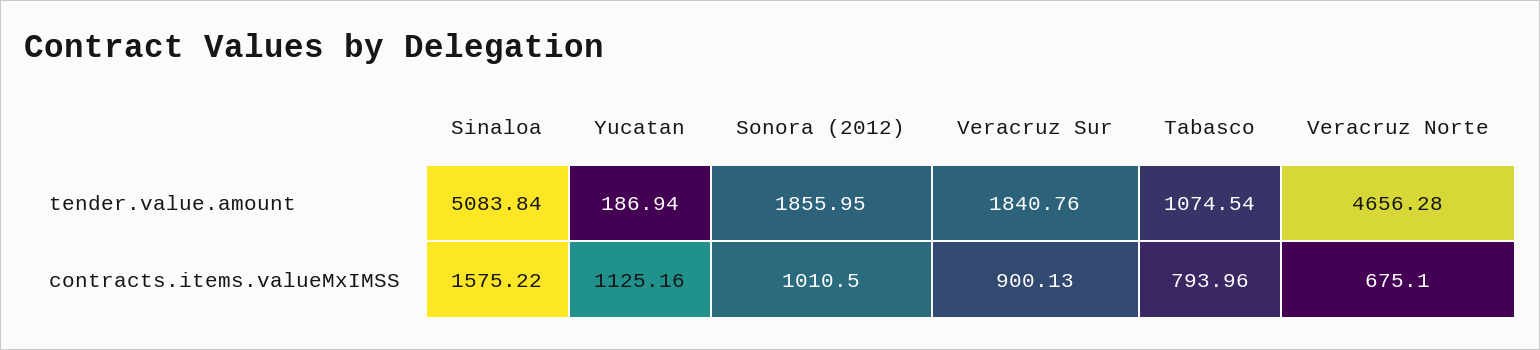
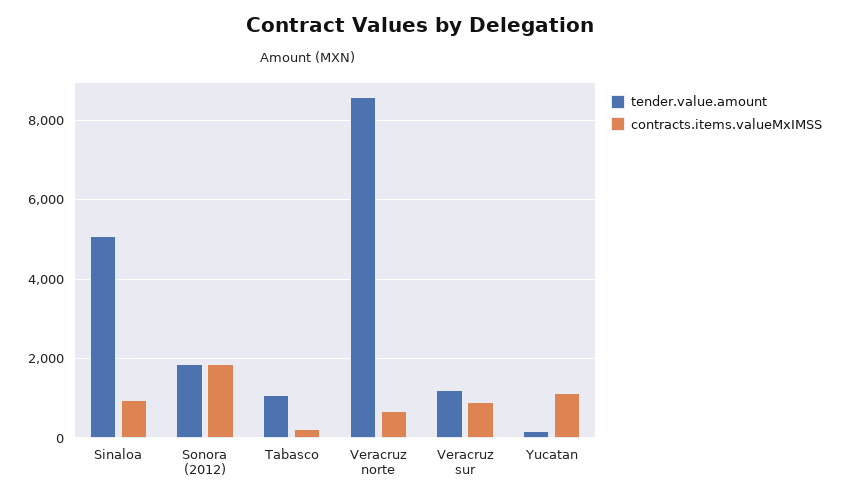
tender.value.amount, Veracruz Sur: 1840.76 -> 1200
tender.value.amount, Veracruz Norte: 4656.28 -> 8600
contracts.items.valueMxIMSS, Sinaloa: 1575.22 -> 1000
contracts.items.valueMxIMSS, Sonora (2012): 1010.5 -> 1800
contracts.items.valueMxIMSS, Tabasco: 793.96 -> 200

